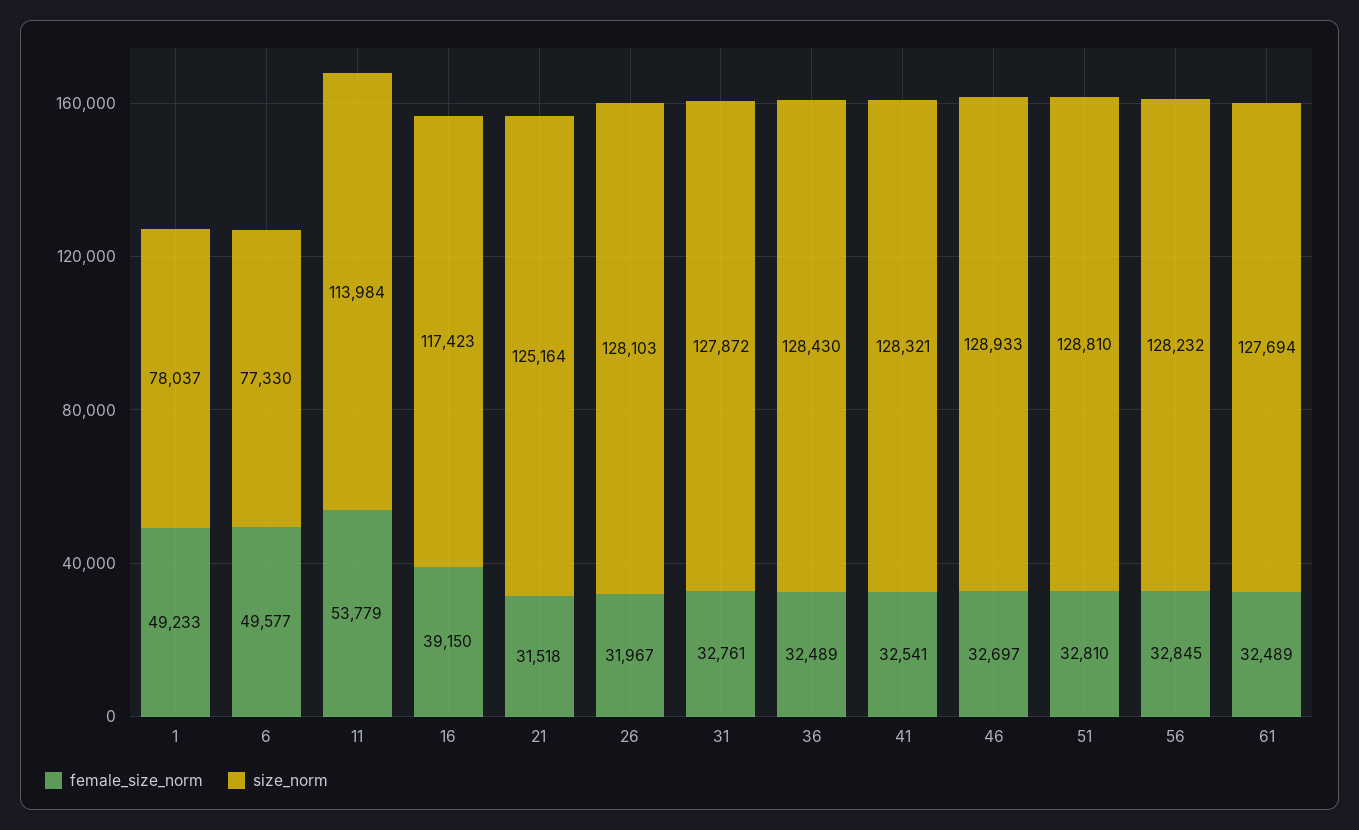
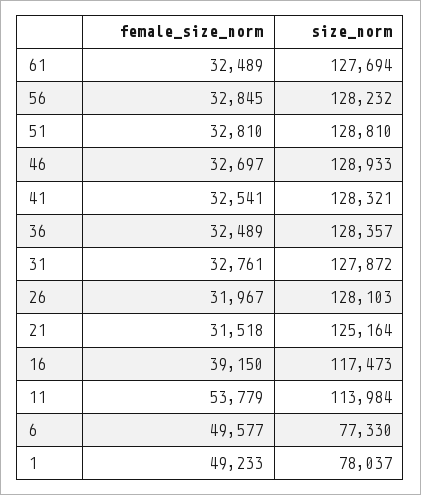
size_norm, 16: 117423 -> 117473
size_norm, 36: 128430 -> 128357

